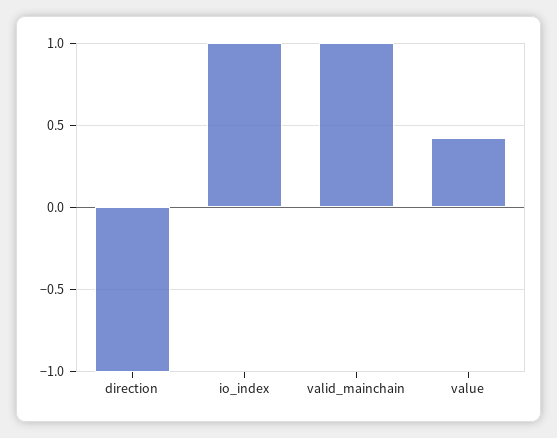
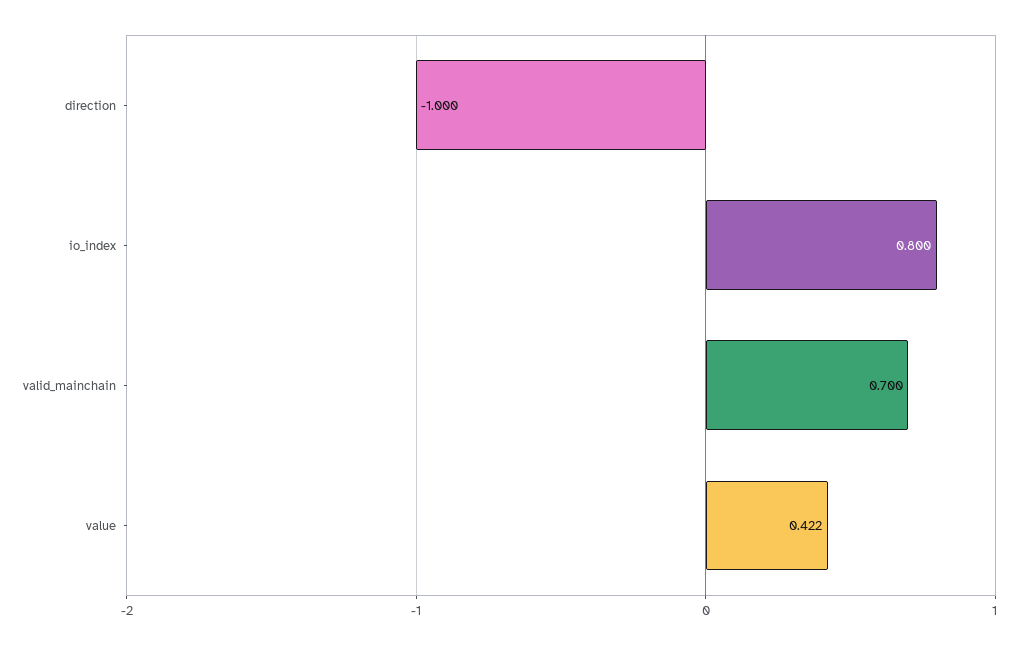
io_index: 1 -> 0.8
valid_mainchain: 1 -> 0.7

